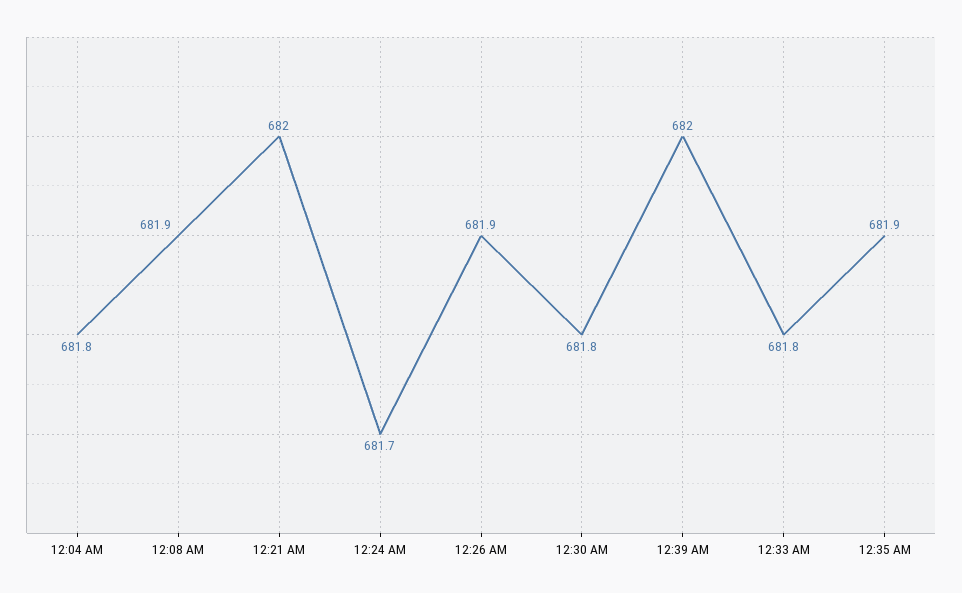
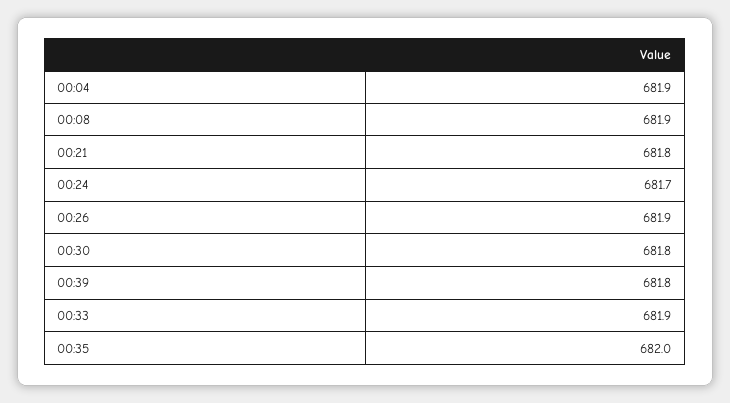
12:04 AM: 681.8 -> 681.9
12:21 AM: 682 -> 681.8
12:39 AM: 682 -> 681.8
12:33 AM: 681.8 -> 681.9
12:35 AM: 681.9 -> 682

